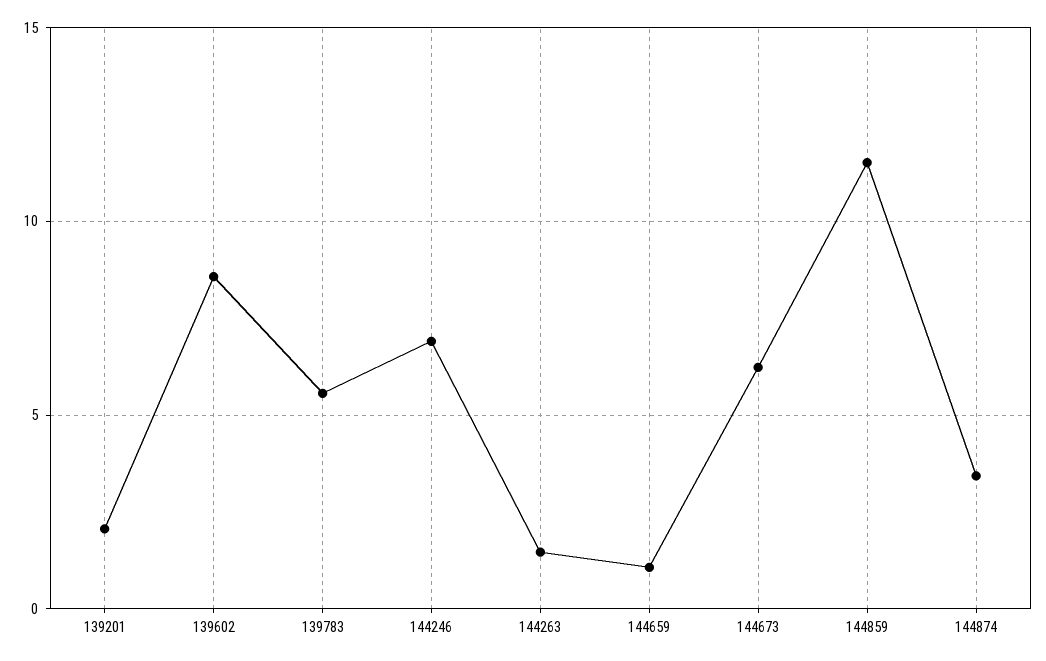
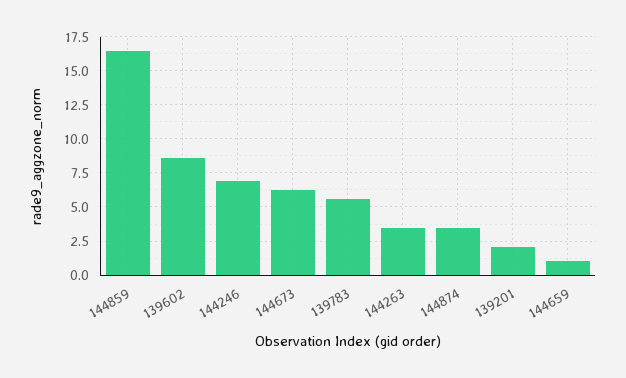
144263: 1.5 -> 3.5
144859: 11.5 -> 16.5

